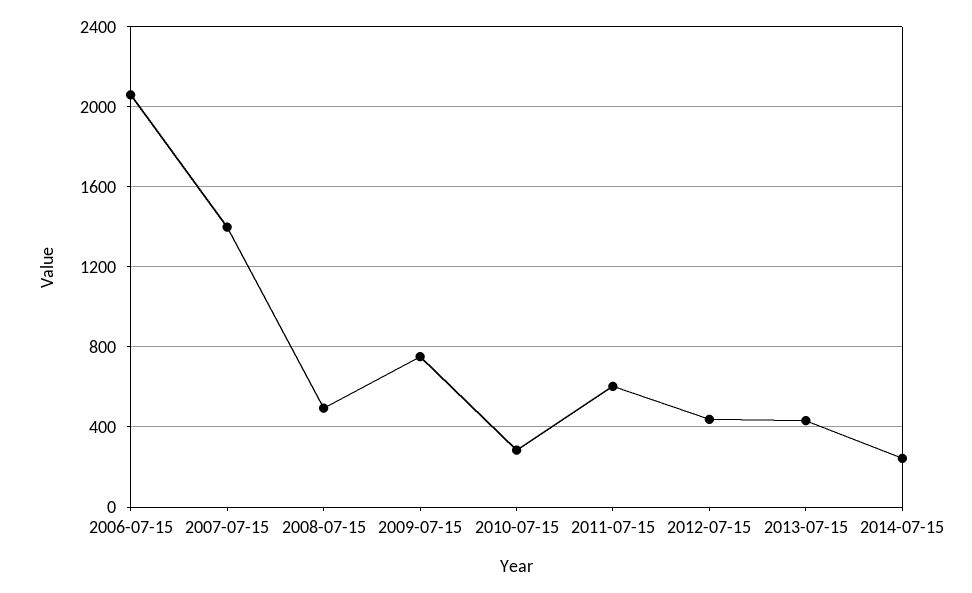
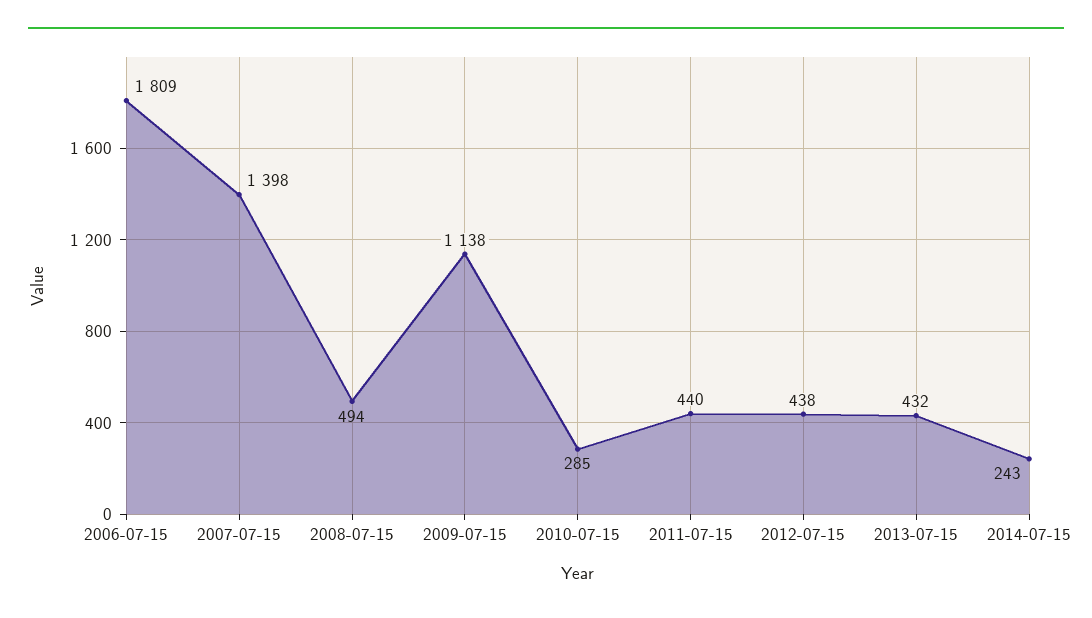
2006-07-15: 2050 -> 1809
2009-07-15: 750 -> 1138
2011-07-15: 600 -> 440

